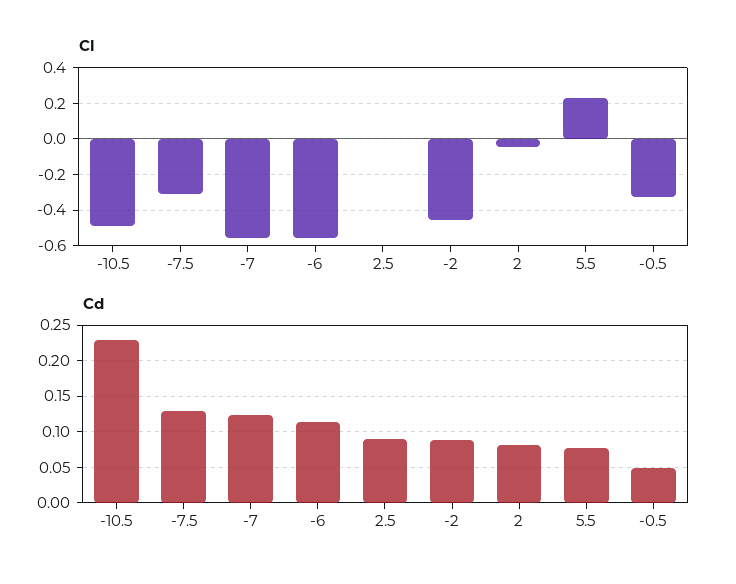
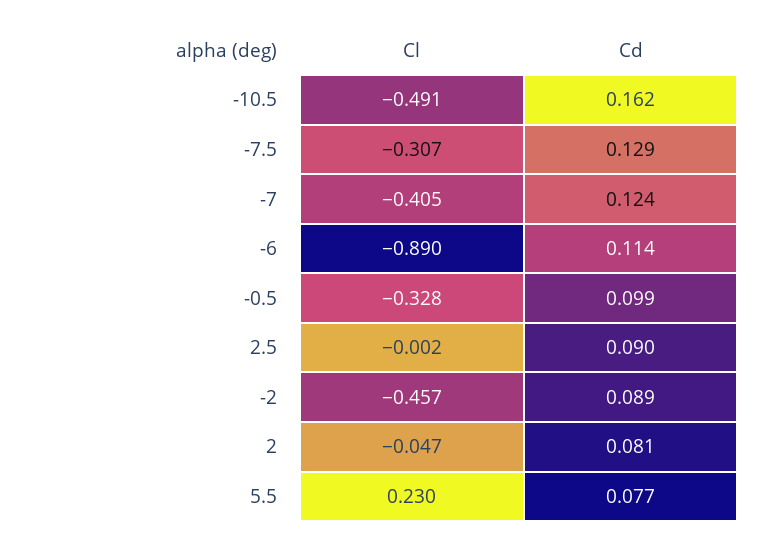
Cl, -7: -0.55 -> -0.405
Cl, -6: -0.55 -> -0.89
Cd, -10.5: 0.23 -> 0.162
Cd, -0.5: 0.05 -> 0.099

